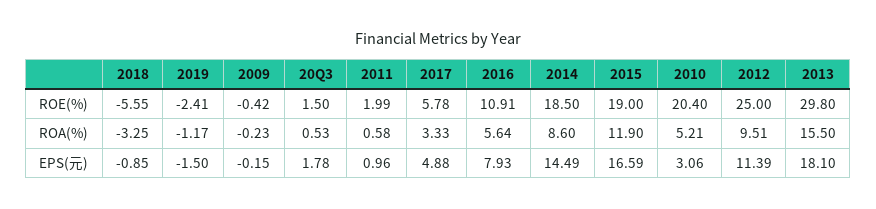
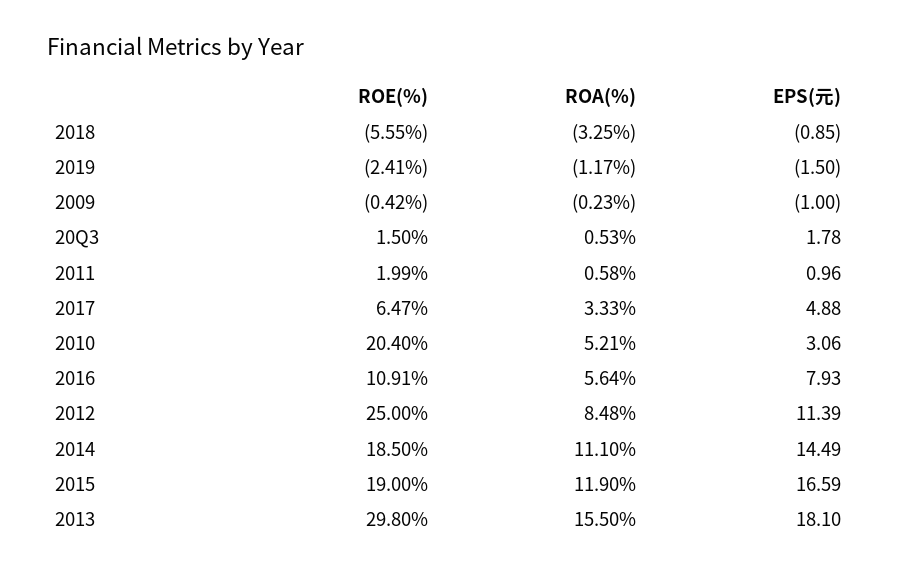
2017, ROE(%): 5.78 -> 6.47
2014, ROA(%): 8.6 -> 11.1
2012, ROA(%): 9.51 -> 8.48
2009, EPS(元): -0.15 -> -1

